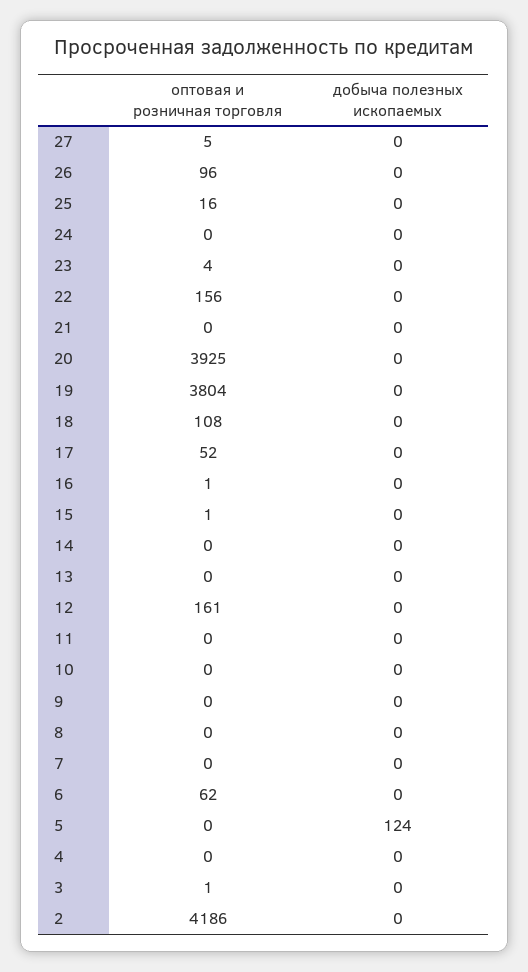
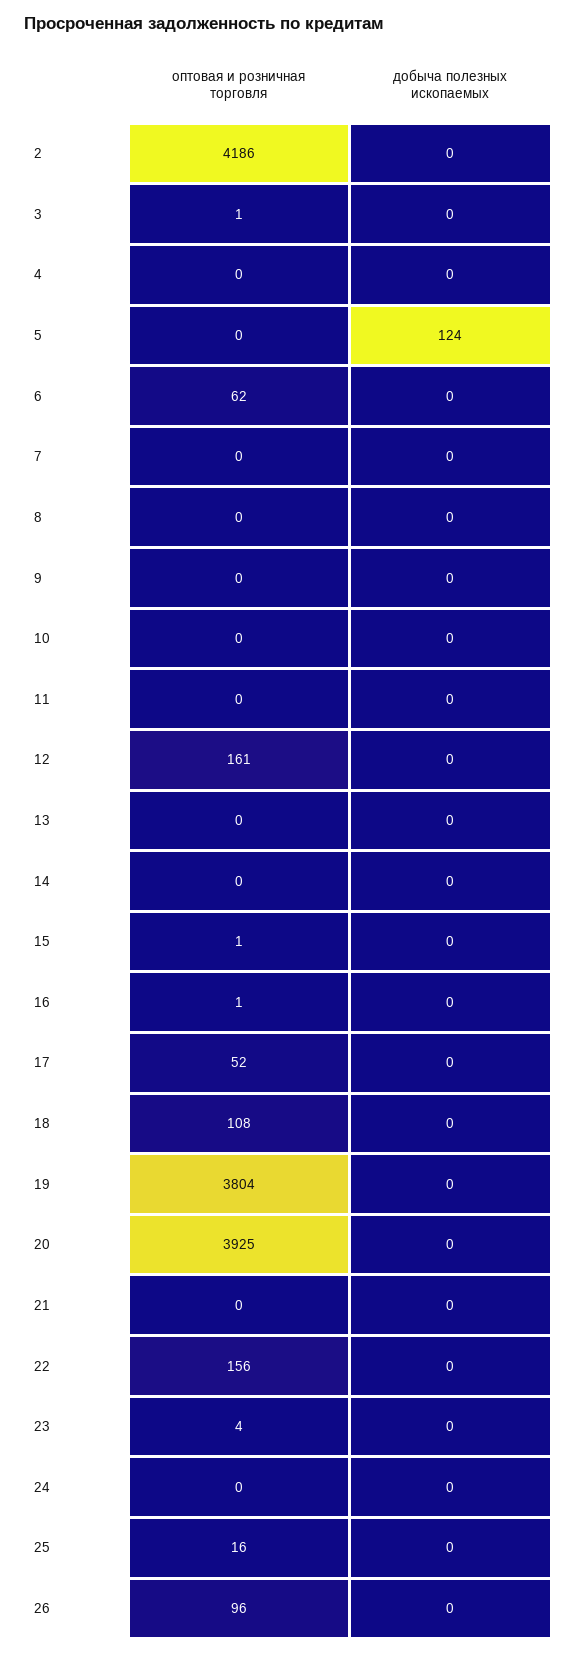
оптовая и розничная торговля, 27: 5 -> none
добыча полезных ископаемых, 27: 0 -> none

